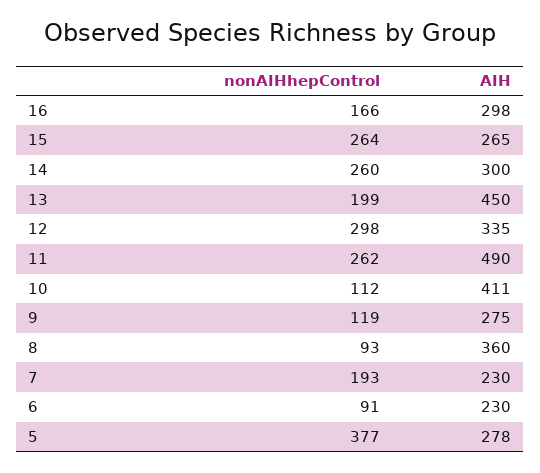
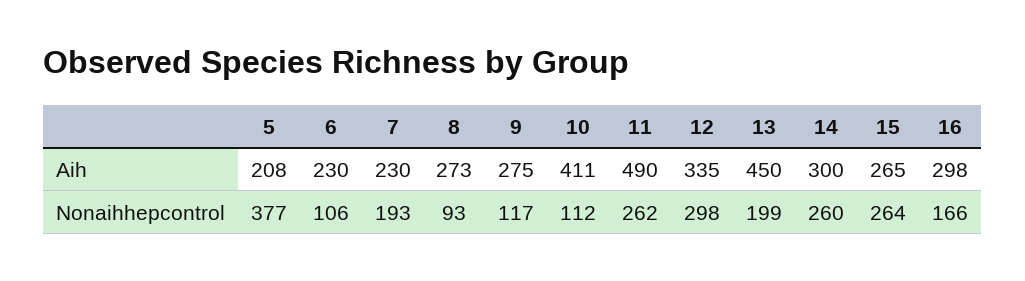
nonAIHhepControl, 9: 119 -> 117
AIH, 8: 360 -> 273
nonAIHhepControl, 6: 91 -> 106
AIH, 5: 278 -> 208

